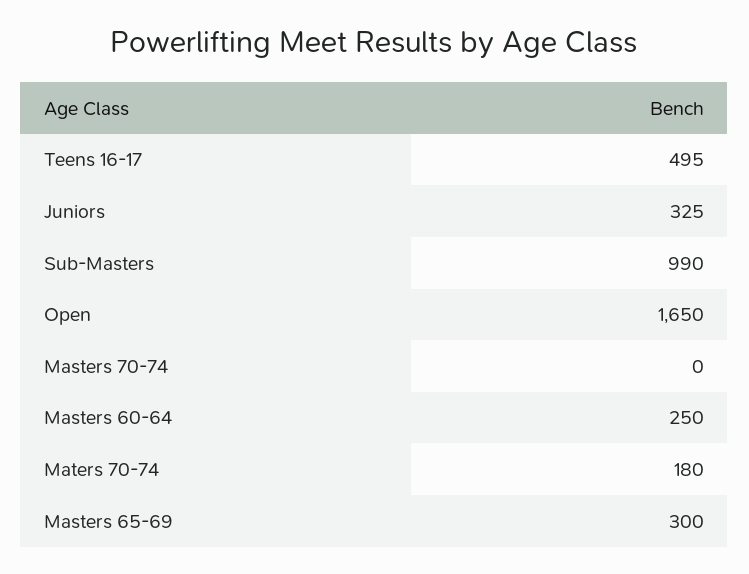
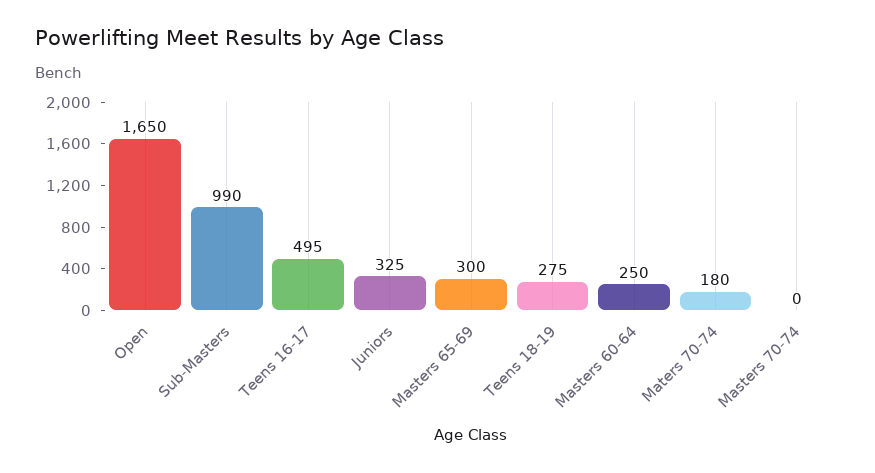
Teens 18-19: none -> 275

